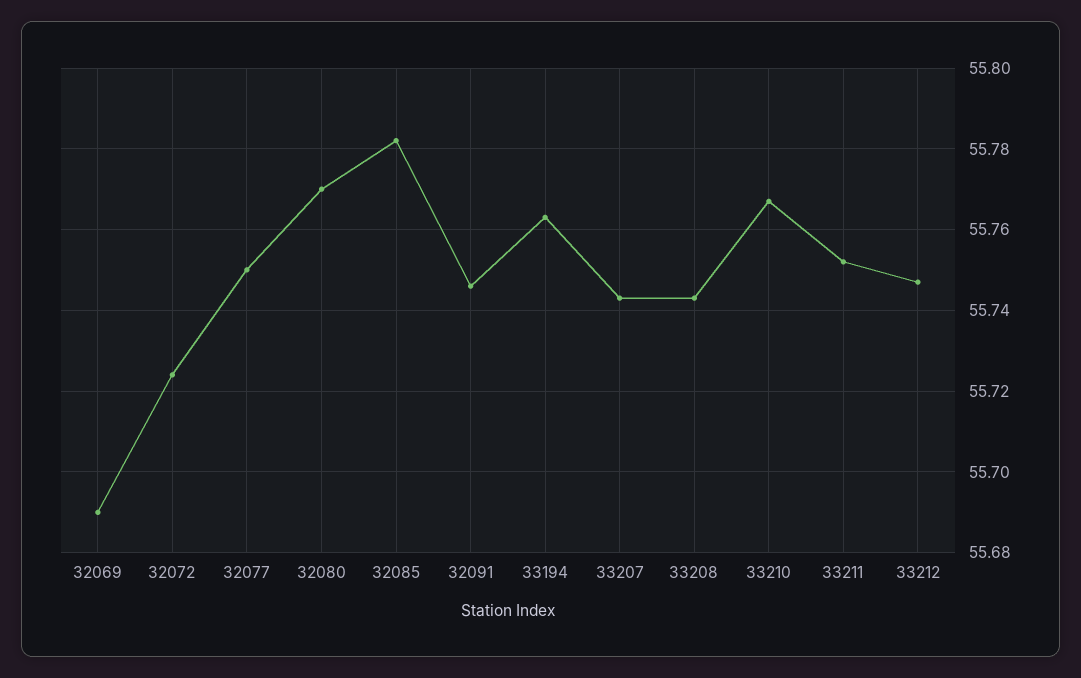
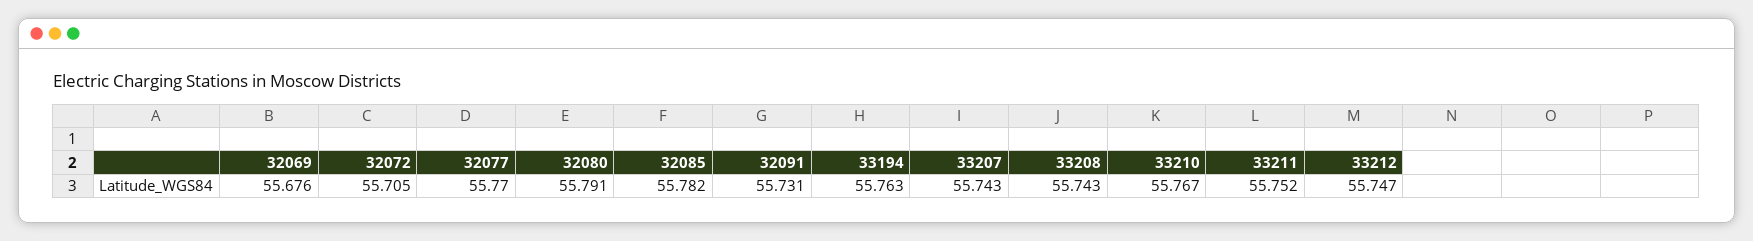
32069: 55.69 -> 55.676
32072: 55.725 -> 55.705
32077: 55.75 -> 55.77
32080: 55.77 -> 55.791
32091: 55.745 -> 55.731

